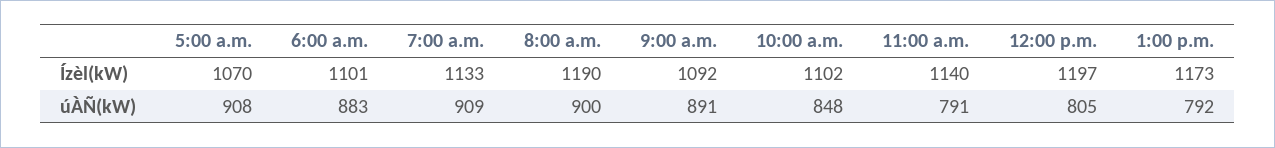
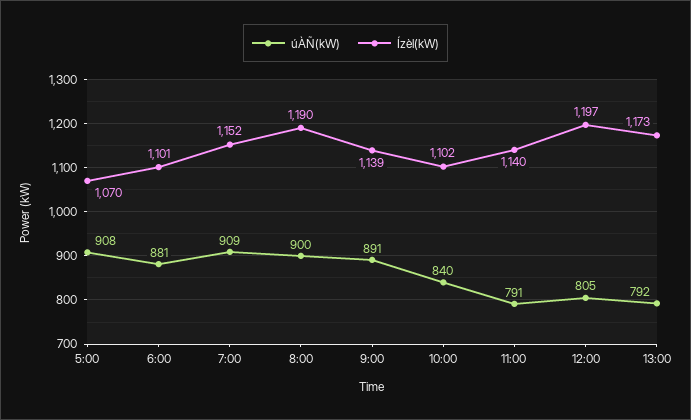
Ízèl(kW), 7:00 a.m.: 1133 -> 1152
Ízèl(kW), 9:00 a.m.: 1092 -> 1139
úÀÑ(kW), 6:00 a.m.: 883 -> 881
úÀÑ(kW), 10:00 a.m.: 848 -> 840

